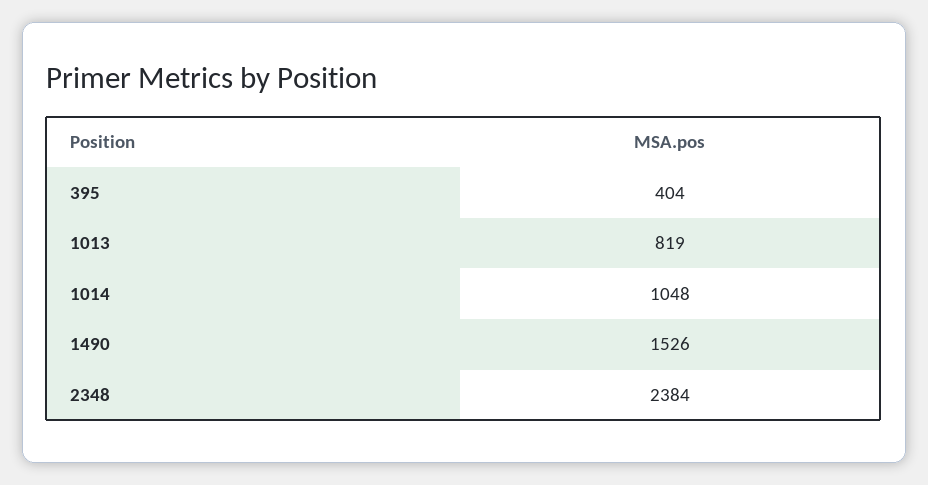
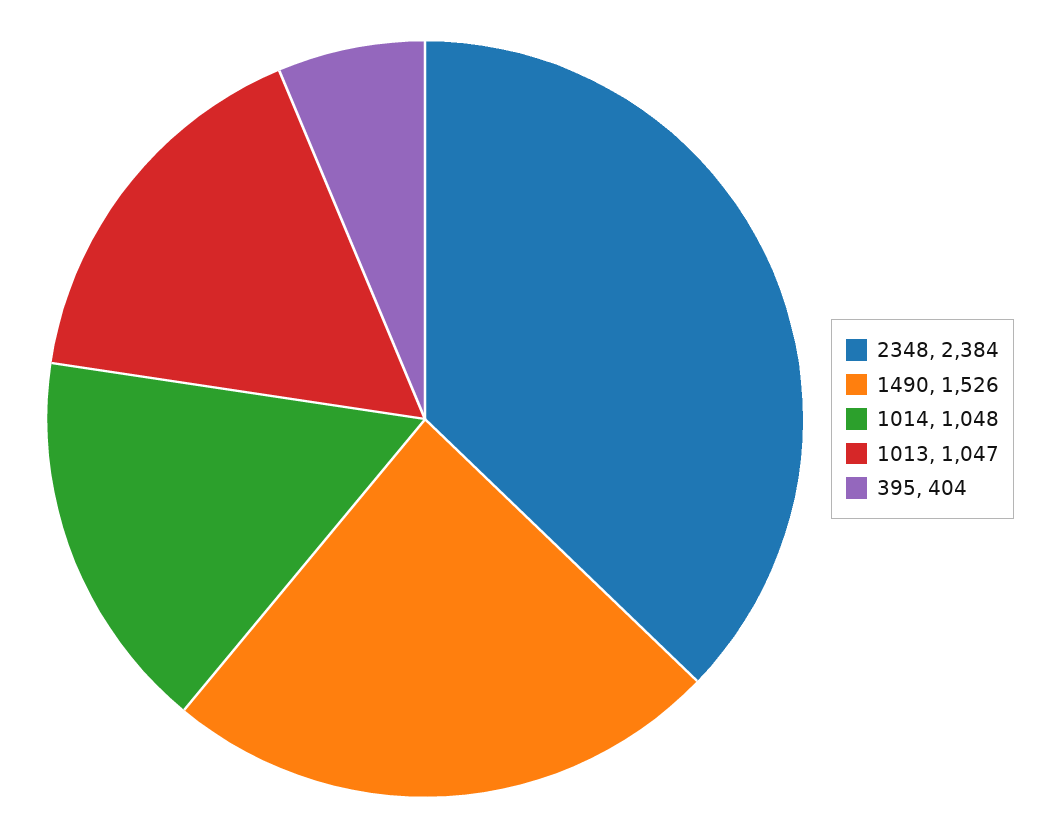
1013: 819 -> 1047

